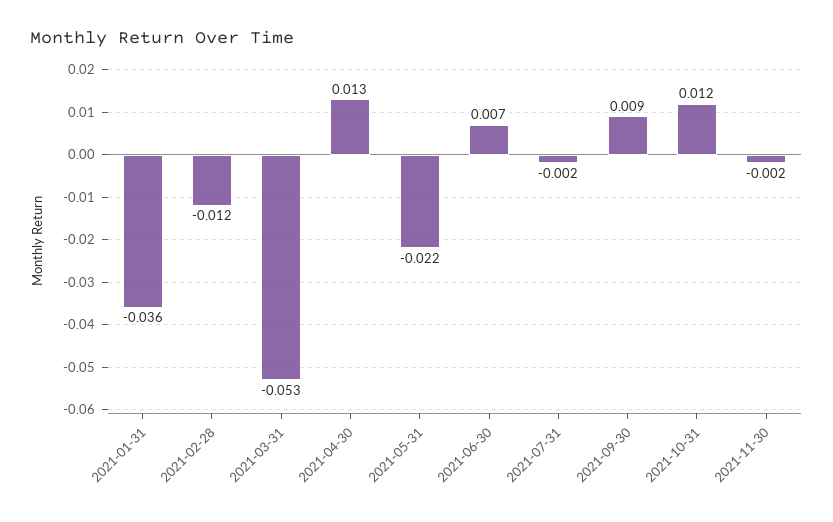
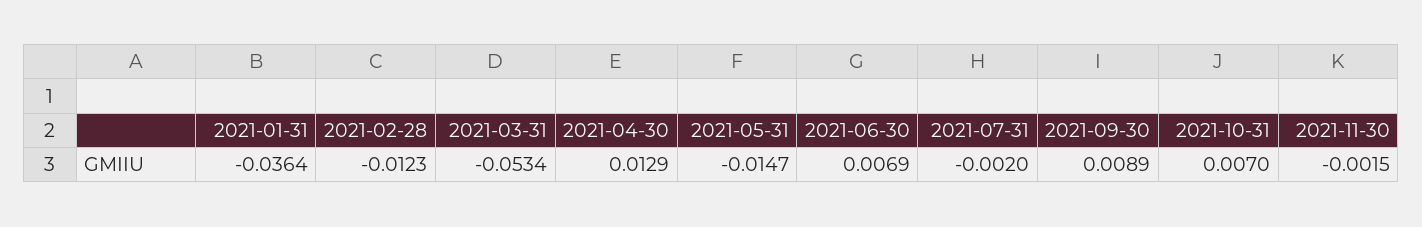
2021-05-31: -0.022 -> -0.0147
2021-10-31: 0.012 -> 0.007

